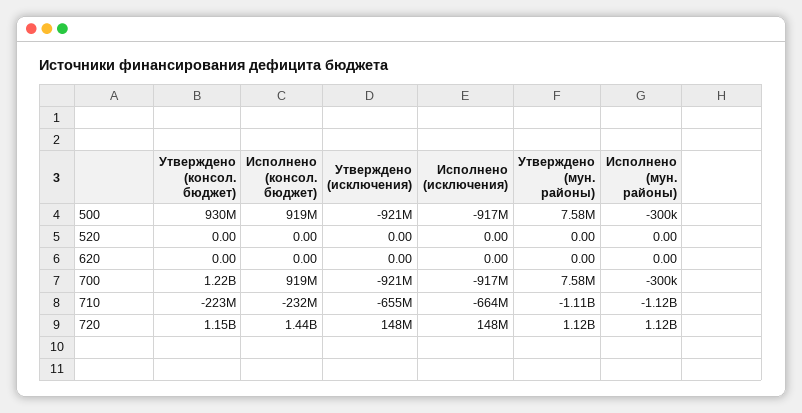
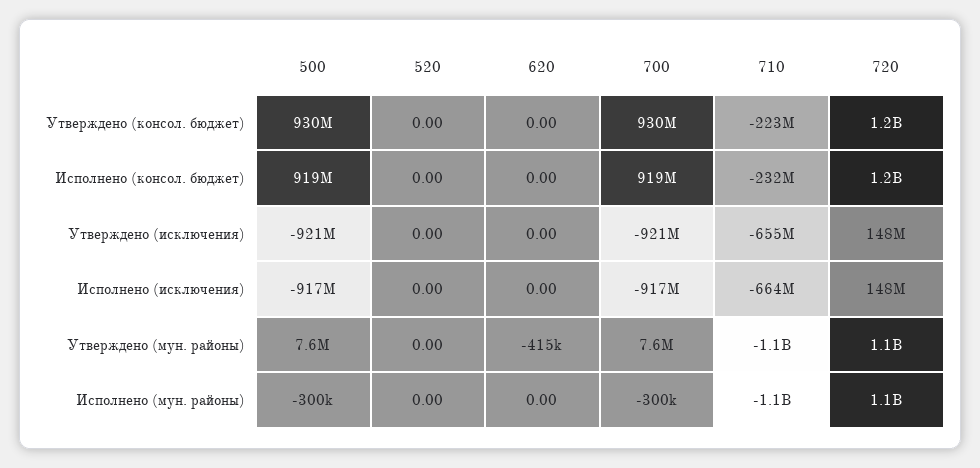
Утверждено (мун. районы), 620: 0 -> -415000
Утверждено (консол. бюджет), 700: 1220000000 -> 930000000
Исполнено (консол. бюджет), 720: 1440000000 -> 1200000000

